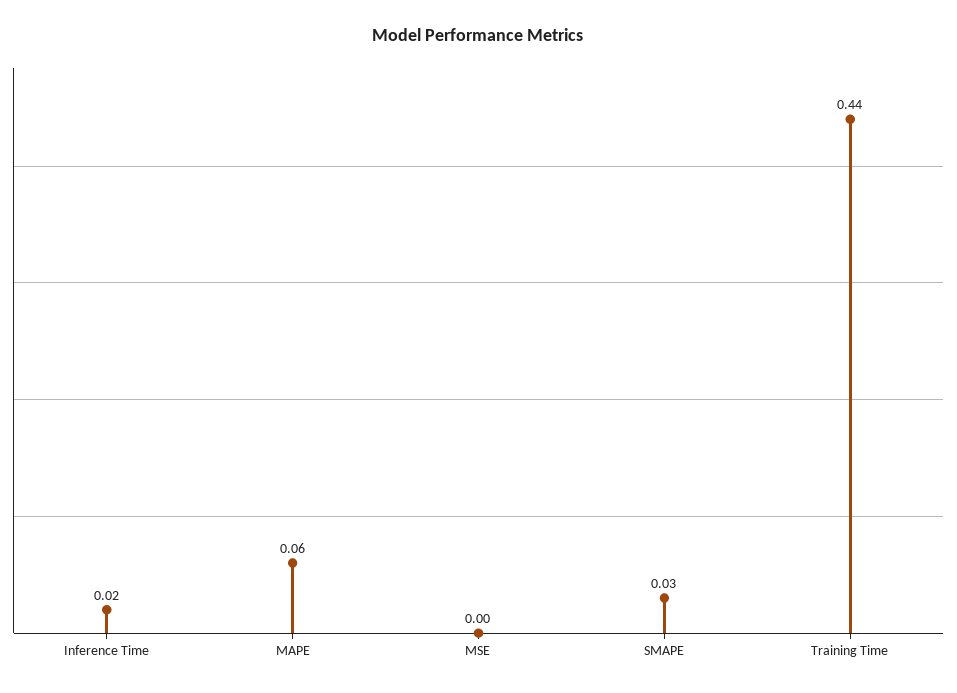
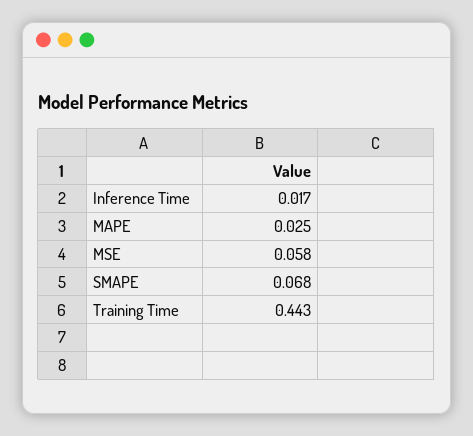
MAPE: 0.06 -> 0.025
MSE: 0 -> 0.058
SMAPE: 0.03 -> 0.068

